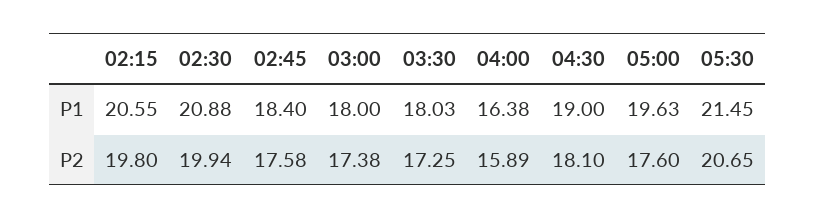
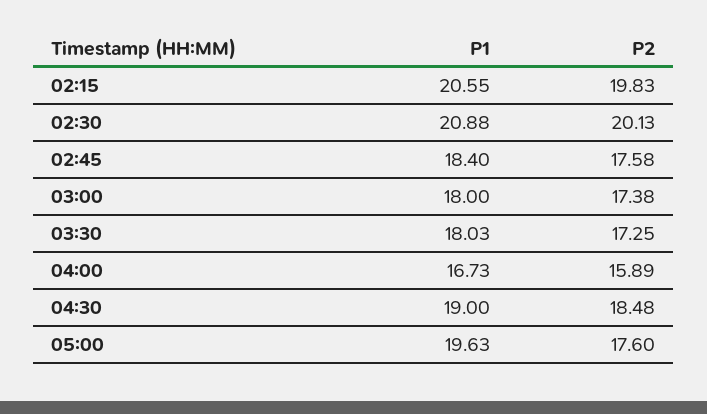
04:00, P1: 16.38 -> 16.73
05:30, P1: 21.45 -> none
02:15, P2: 19.8 -> 19.83
02:30, P2: 19.94 -> 20.13
04:30, P2: 18.1 -> 18.48
05:30, P2: 20.65 -> none

